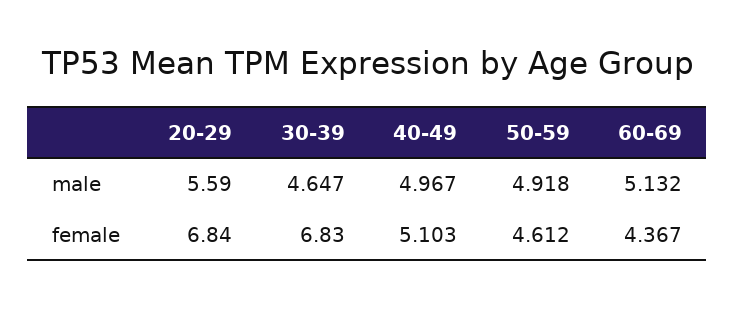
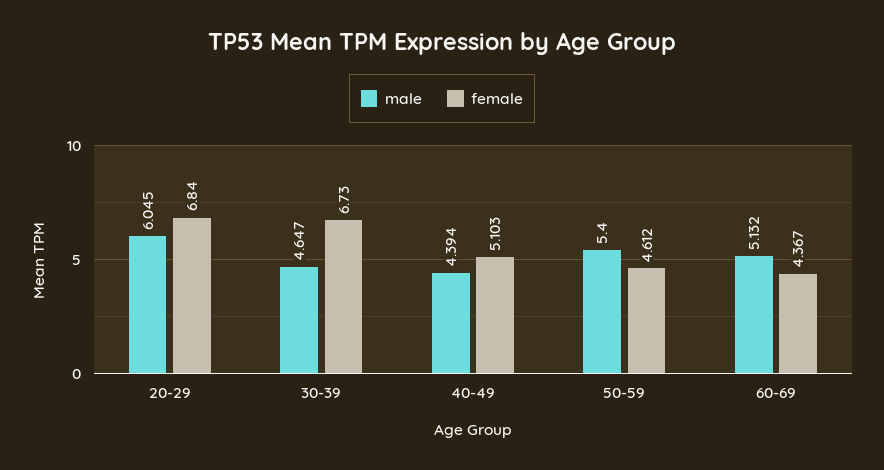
male, 20-29: 5.59 -> 6.045
male, 40-49: 4.967 -> 4.394
male, 50-59: 4.918 -> 5.4
female, 30-39: 6.83 -> 6.73

